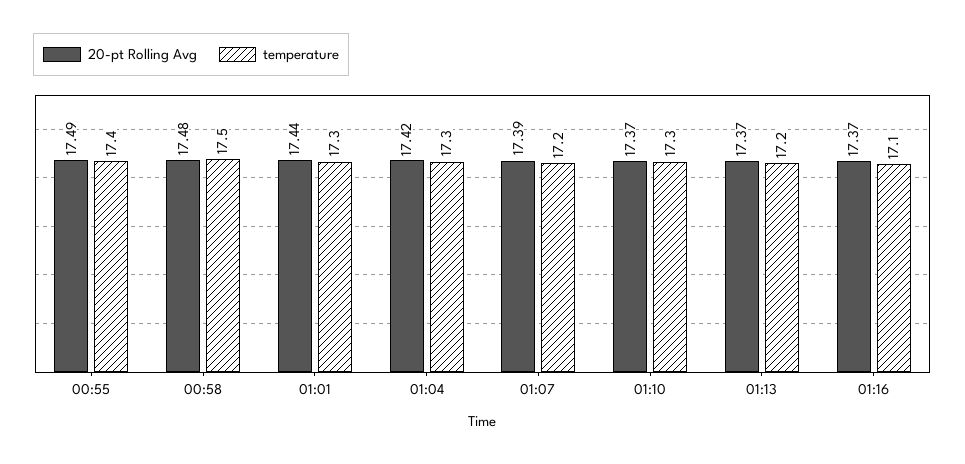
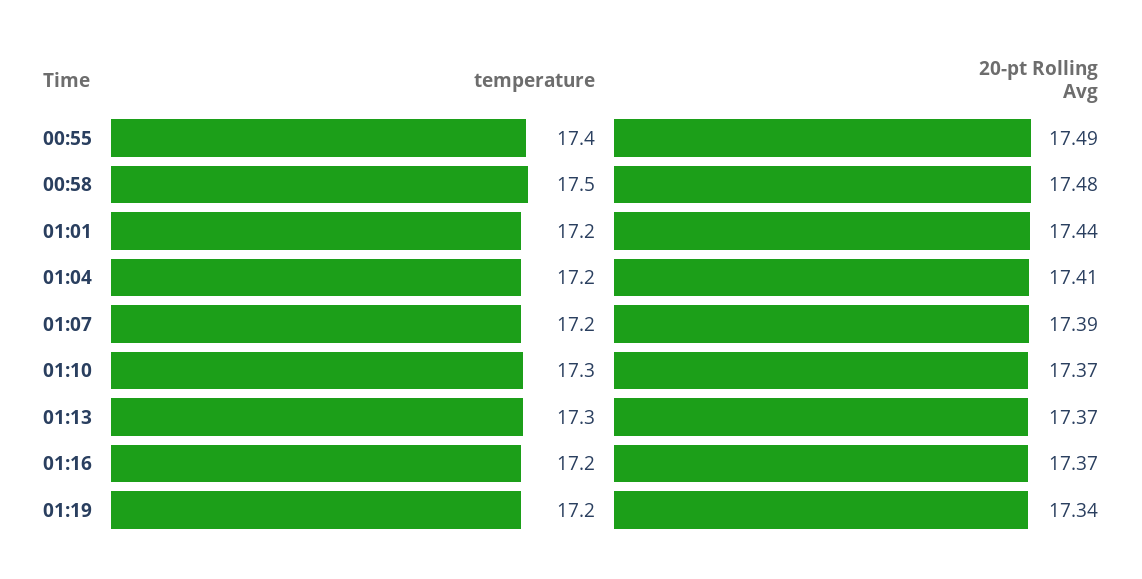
temperature, 01:01: 17.3 -> 17.2
20-pt Rolling Avg, 01:04: 17.42 -> 17.41
temperature, 01:04: 17.3 -> 17.2
temperature, 01:13: 17.2 -> 17.3
temperature, 01:16: 17.1 -> 17.2
temperature, 01:19: none -> 17.2
20-pt Rolling Avg, 01:19: none -> 17.34

